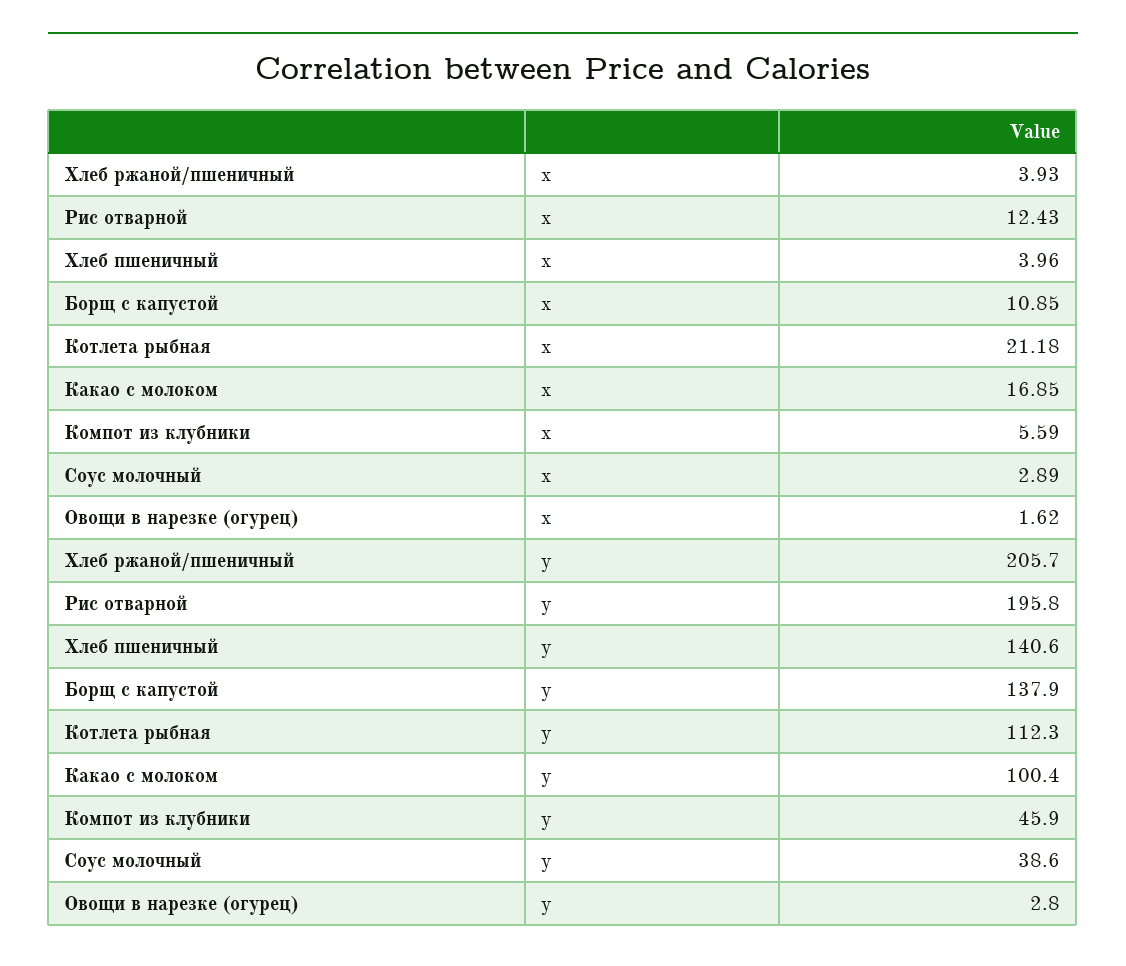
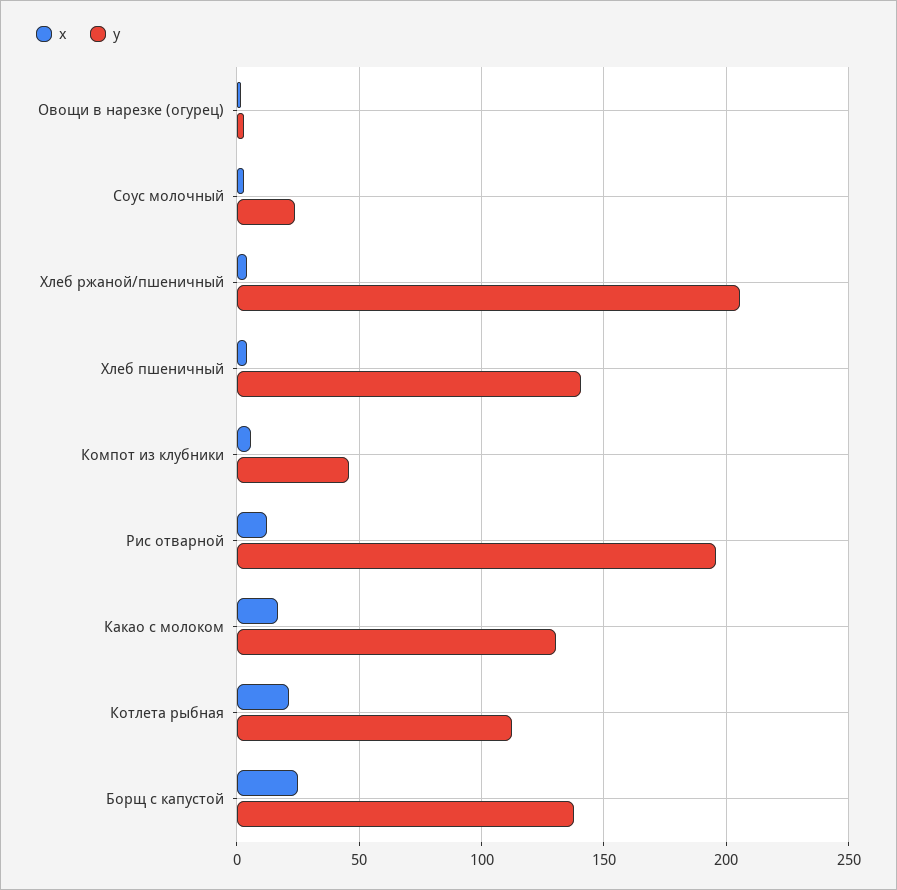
x, Борщ с капустой: 10.85 -> 25
y, Какао с молоком: 100.4 -> 130
y, Соус молочный: 38.6 -> 25

